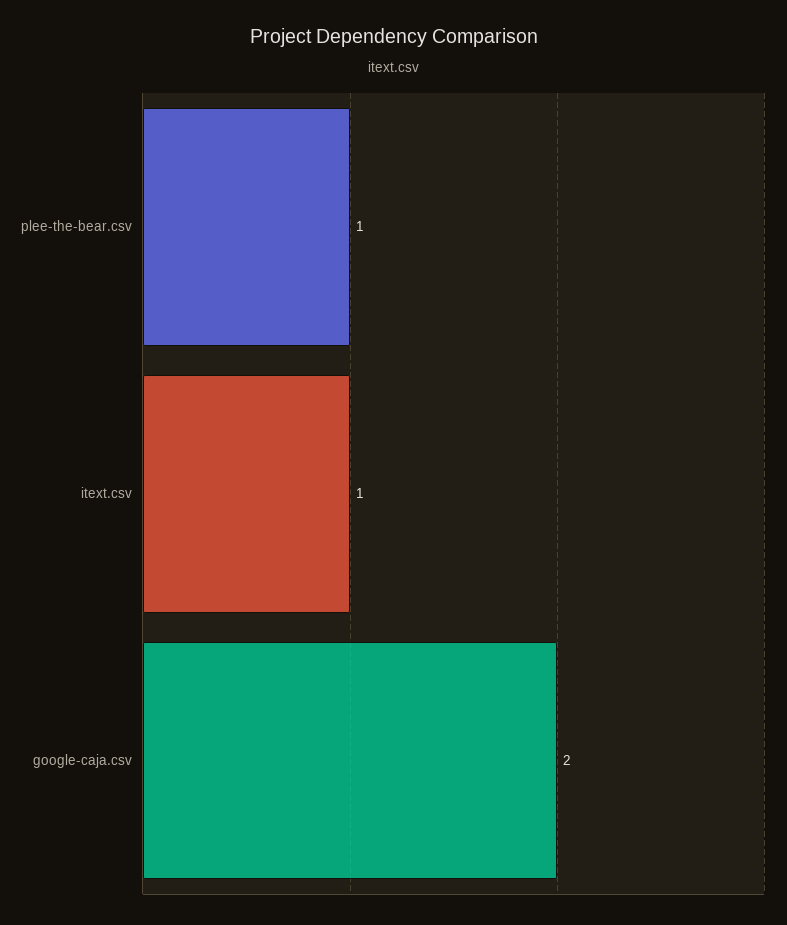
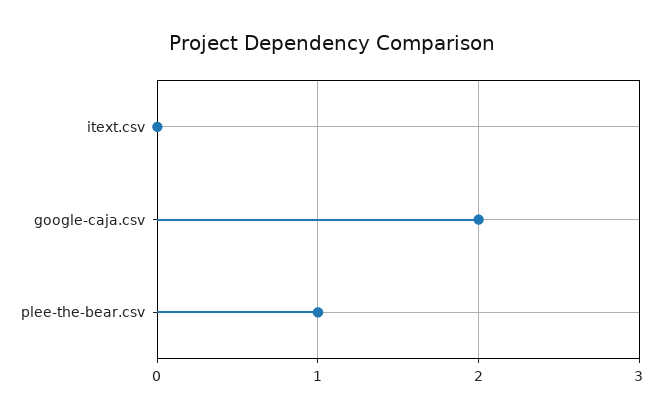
itext.csv: 1 -> 0

